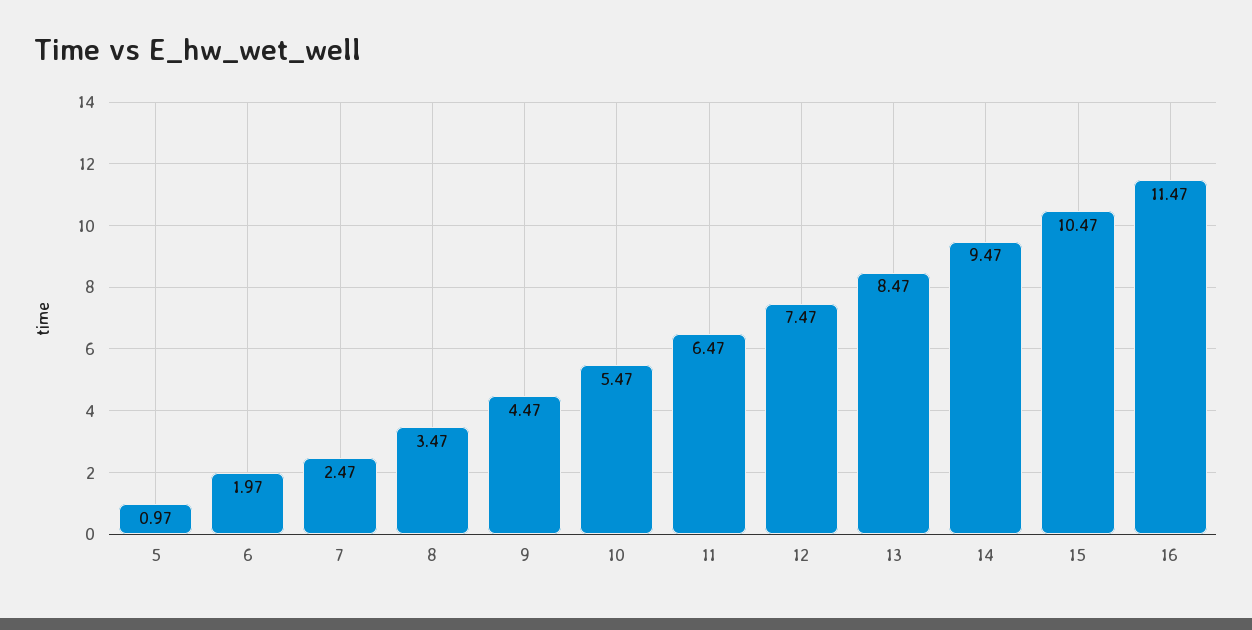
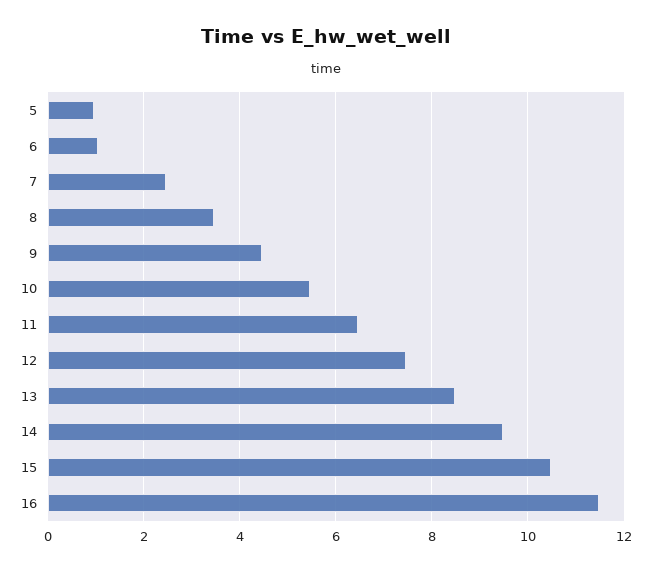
6: 1.97 -> 1

